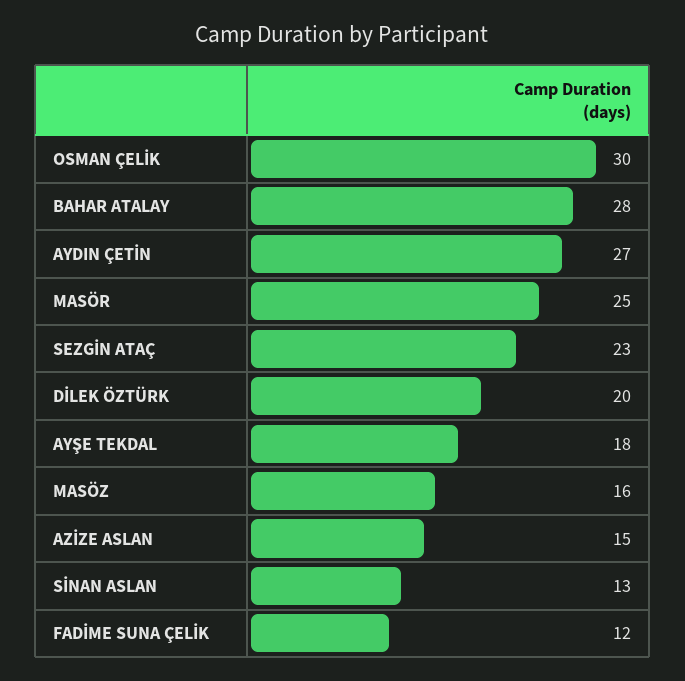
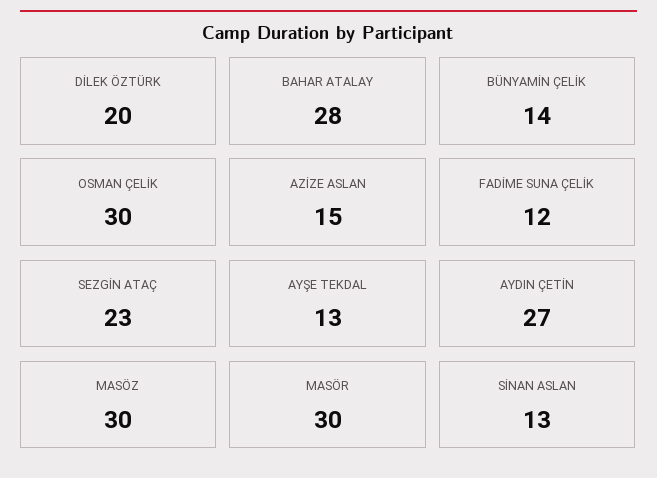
MASÖR: 25 -> 30
AYŞE TEKDAL: 18 -> 13
MASÖZ: 16 -> 30
BÜNYAMİN ÇELİK: none -> 14

